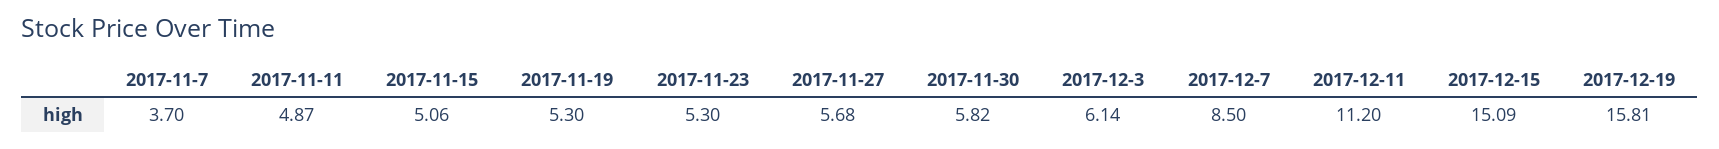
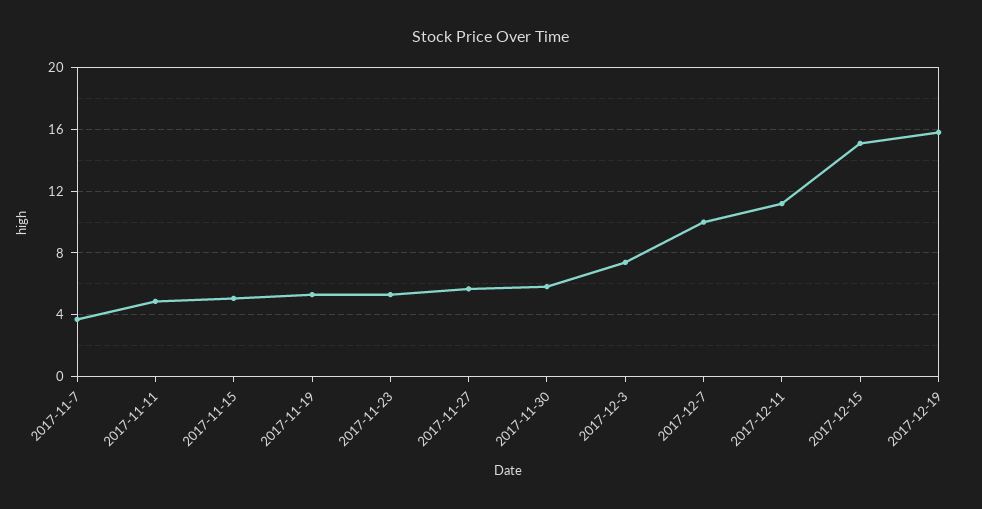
2017-12-3: 6.14 -> 7.5
2017-12-7: 8.5 -> 10

